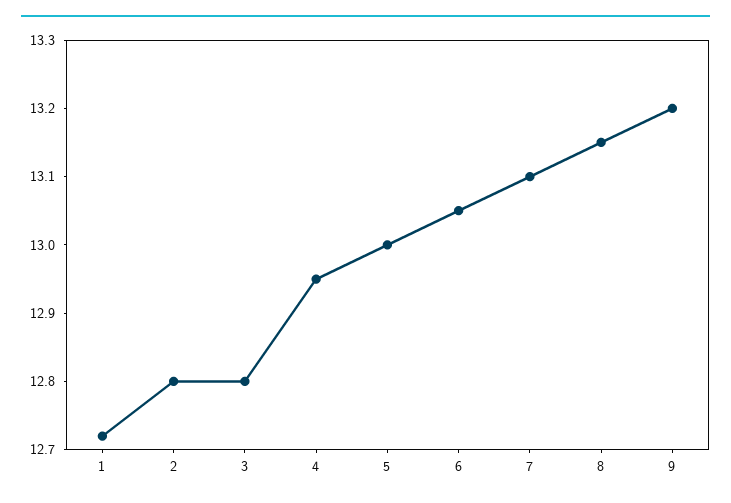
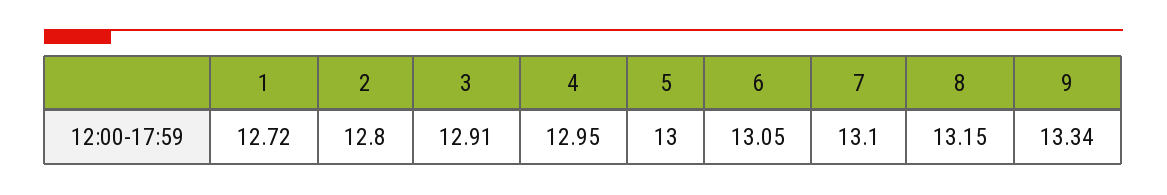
3: 12.8 -> 12.91
9: 13.2 -> 13.34

